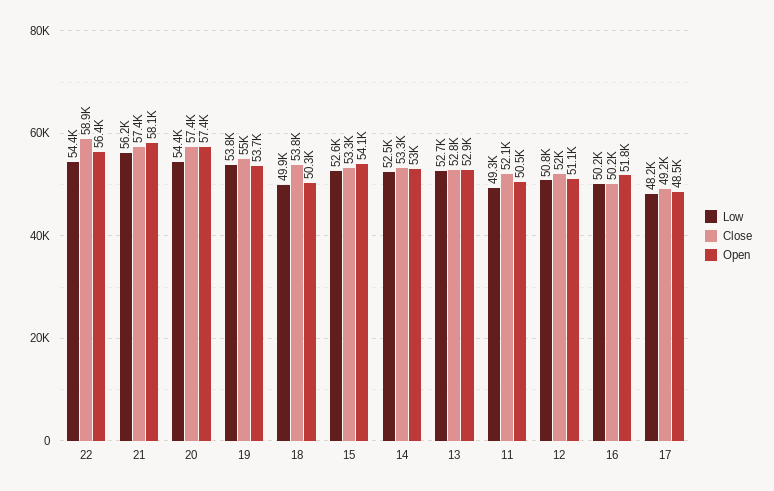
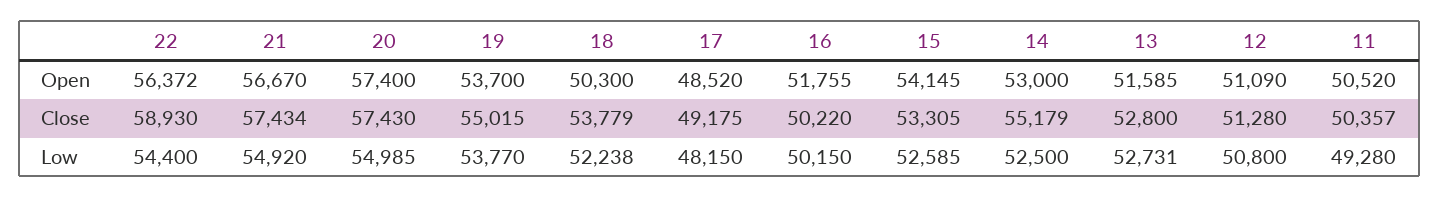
Low, 21: 56200 -> 54920
Open, 21: 58100 -> 56670
Low, 20: 54400 -> 54985
Low, 18: 49900 -> 52238
Close, 14: 53300 -> 55179
Open, 13: 52900 -> 51585
Close, 11: 52100 -> 50357
Close, 12: 52000 -> 51280

